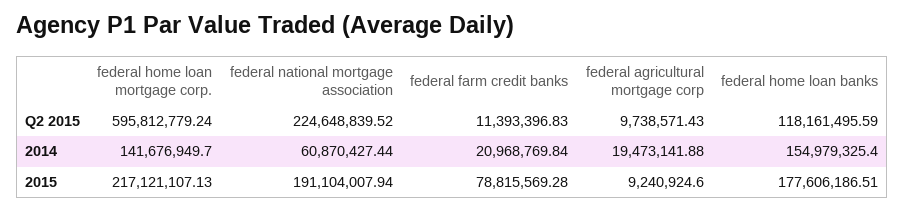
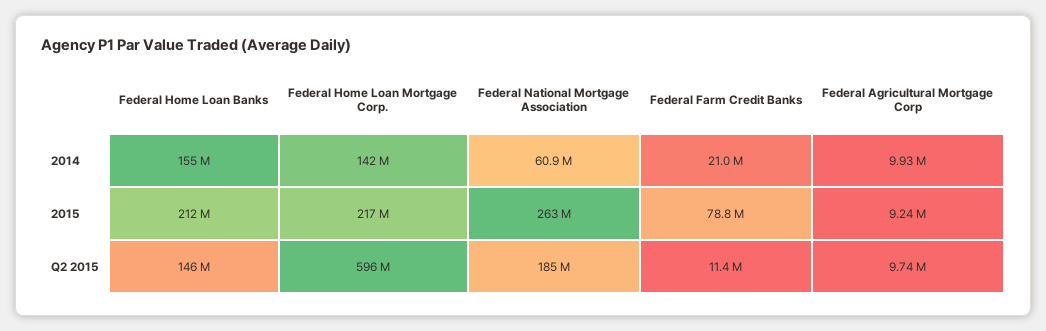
federal national mortgage association, Q2 2015: 224648839.52 -> 185000000
federal home loan banks, Q2 2015: 118161495.59 -> 146000000
federal agricultural mortgage corp, 2014: 19473141.88 -> 9930000
federal national mortgage association, 2015: 191104007.94 -> 263000000
federal home loan banks, 2015: 177606186.51 -> 212000000

